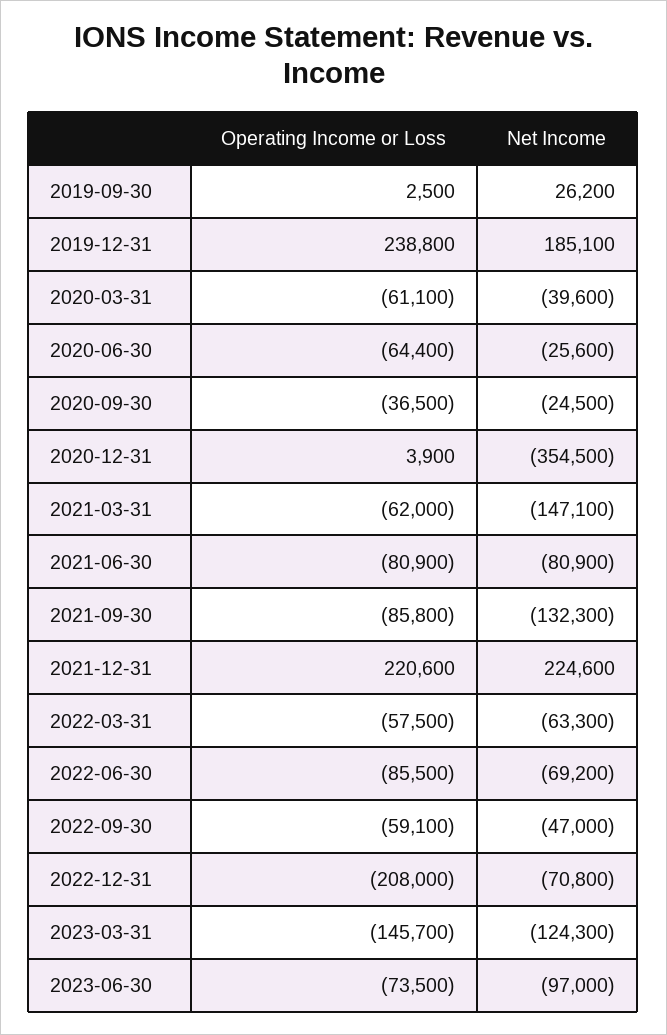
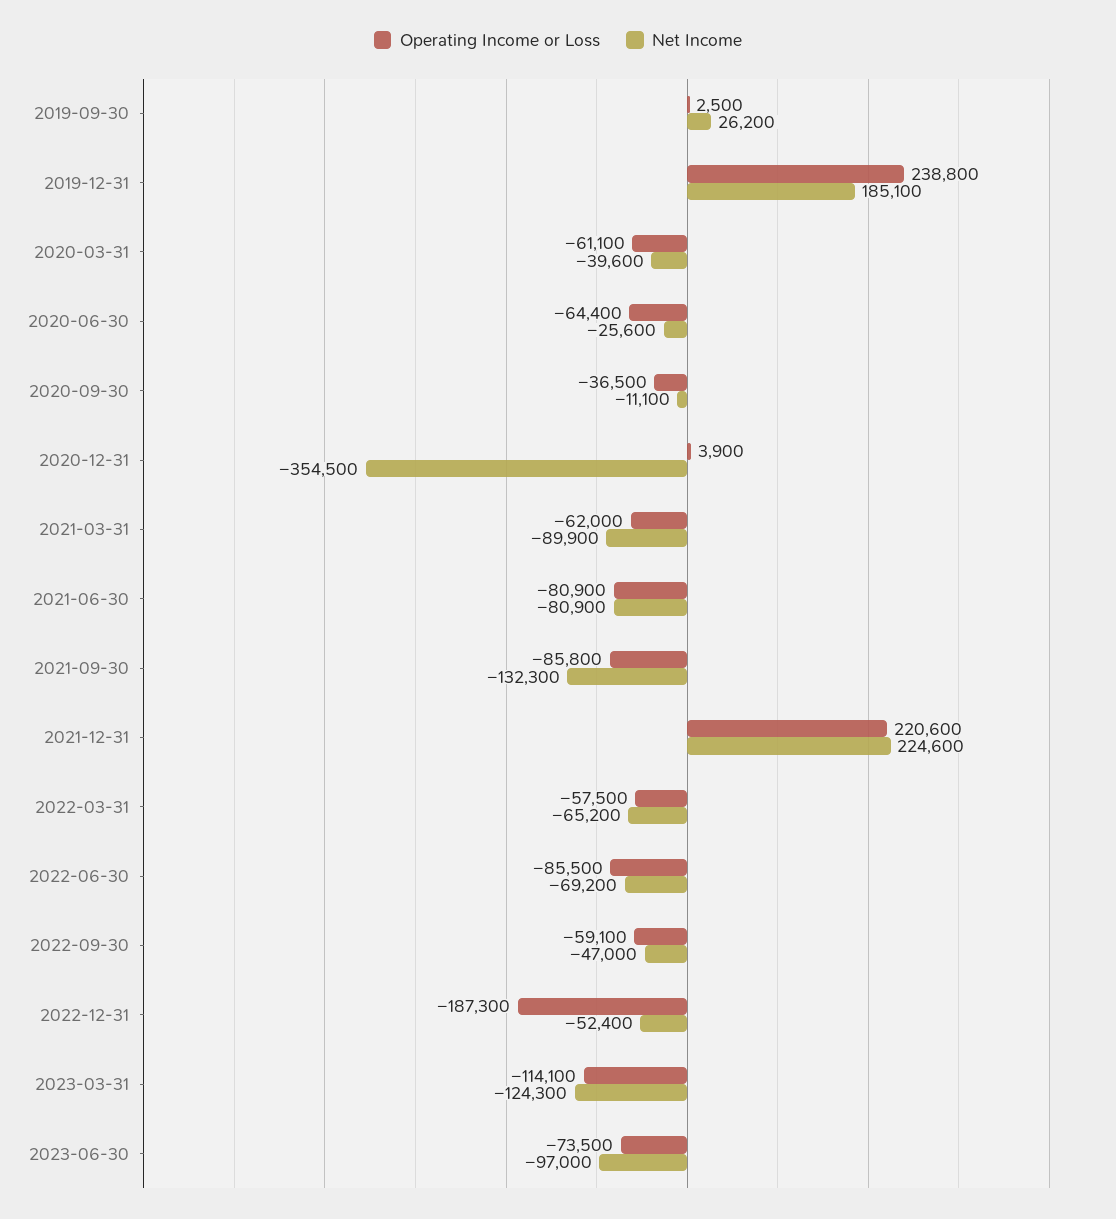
Net Income, 2020-09-30: -24500 -> -11100
Net Income, 2021-03-31: -147100 -> -89900
Net Income, 2022-03-31: -63300 -> -65200
Operating Income or Loss, 2022-12-31: -208000 -> -187300
Net Income, 2022-12-31: -70800 -> -52400
Operating Income or Loss, 2023-03-31: -145700 -> -114100

